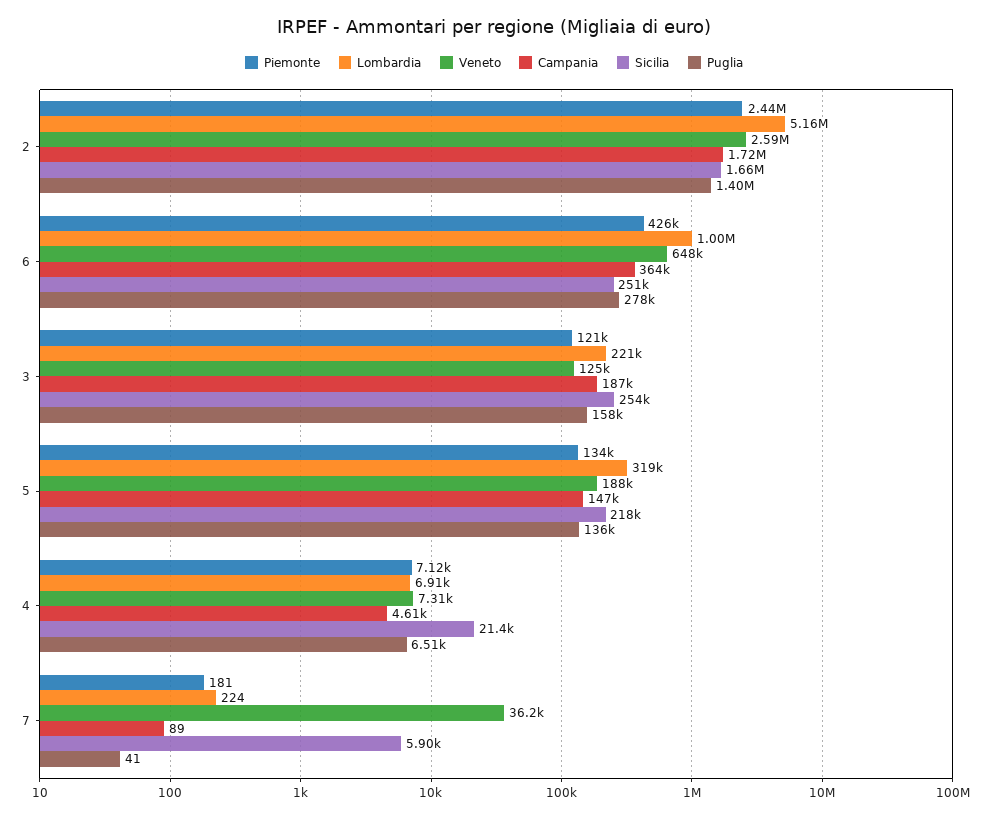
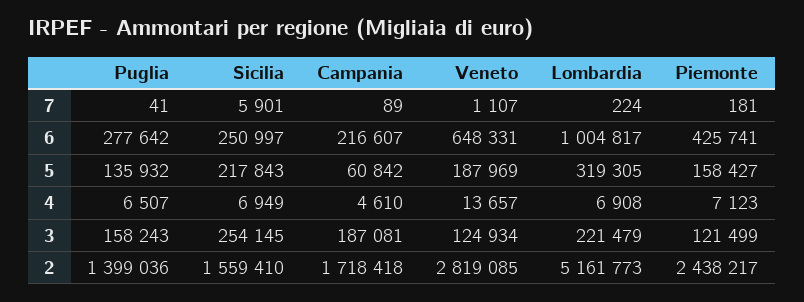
Veneto, 2: 2590000 -> 2819085
Sicilia, 2: 1660000 -> 1559410
Campania, 6: 364000 -> 216607
Piemonte, 5: 134000 -> 158427
Campania, 5: 147000 -> 60842
Veneto, 4: 7310 -> 13657
Sicilia, 4: 21400 -> 6949
Veneto, 7: 36200 -> 1107

